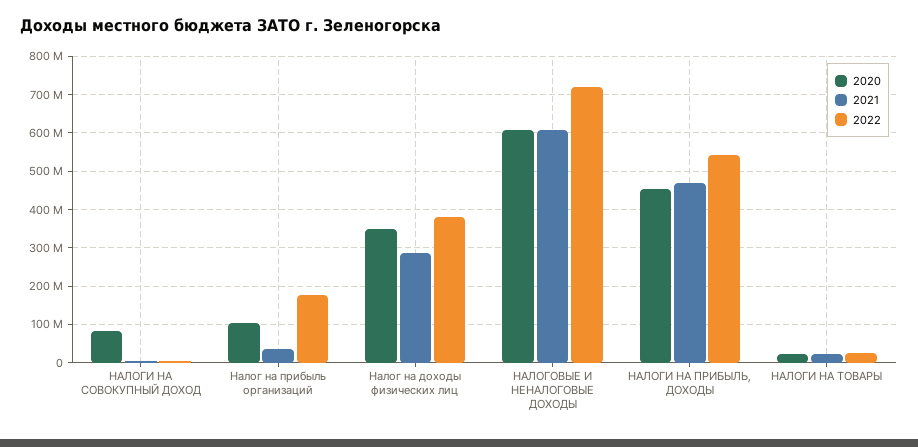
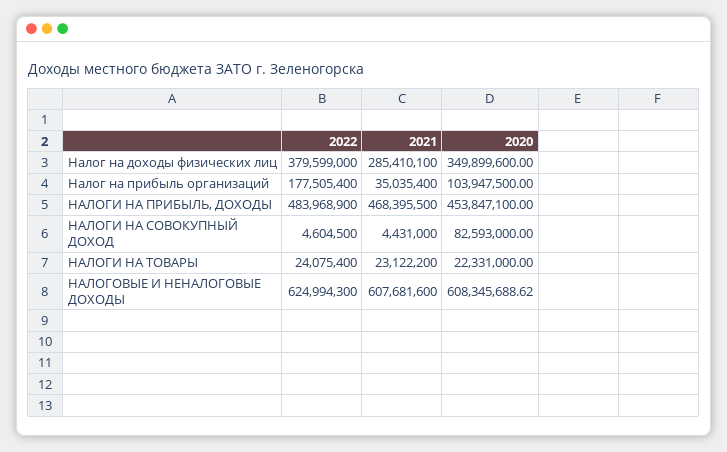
2022, НАЛОГОВЫЕ И НЕНАЛОГОВЫЕ ДОХОДЫ: 720000000 -> 624994300
2022, НАЛОГИ НА ПРИБЫЛЬ, ДОХОДЫ: 540000000 -> 483968900

